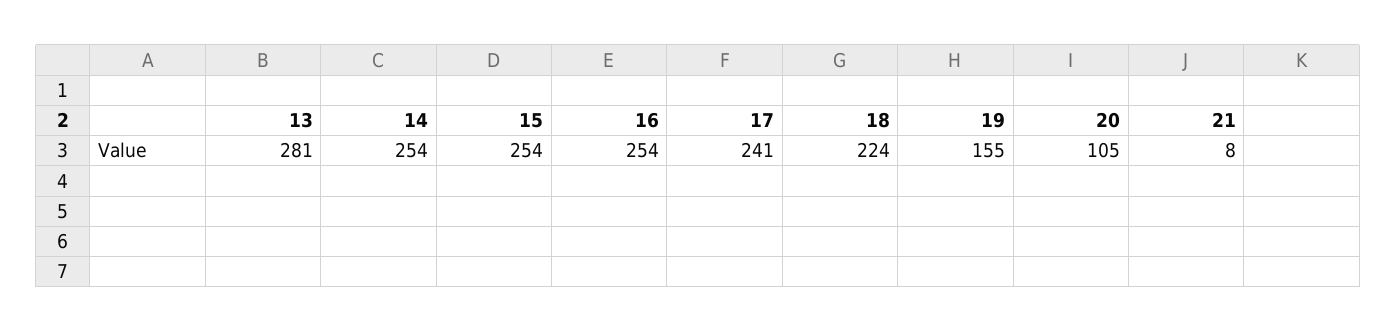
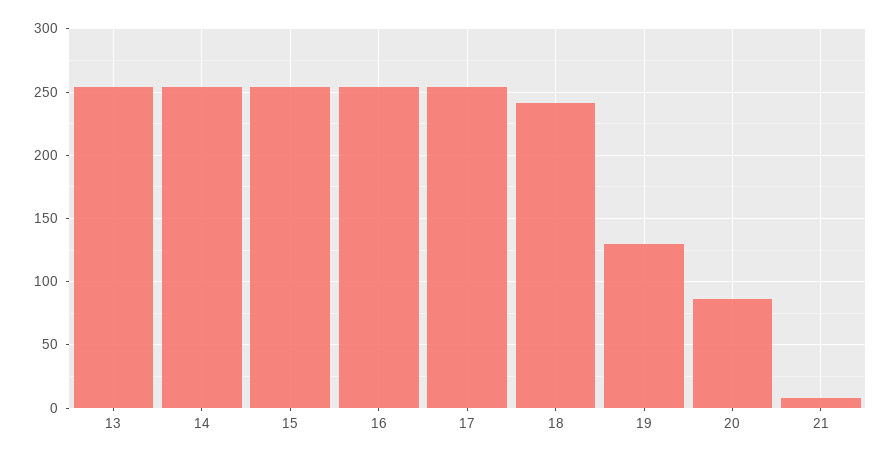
13: 281 -> 255
17: 241 -> 255
18: 224 -> 240
19: 155 -> 130
20: 105 -> 85

